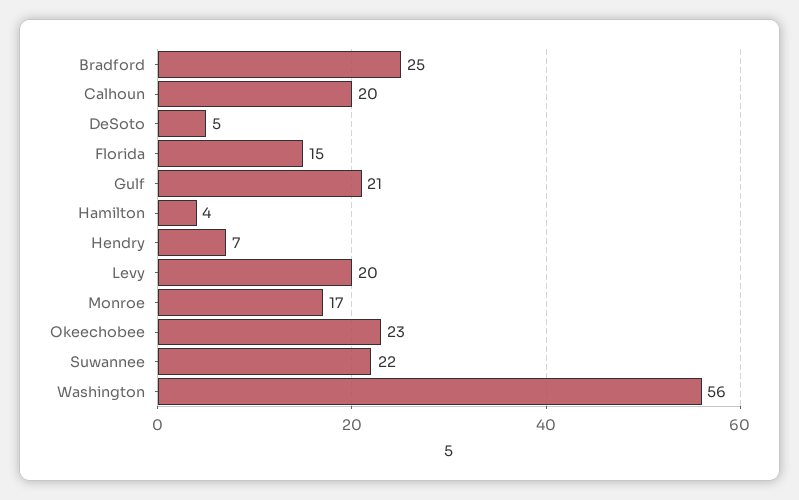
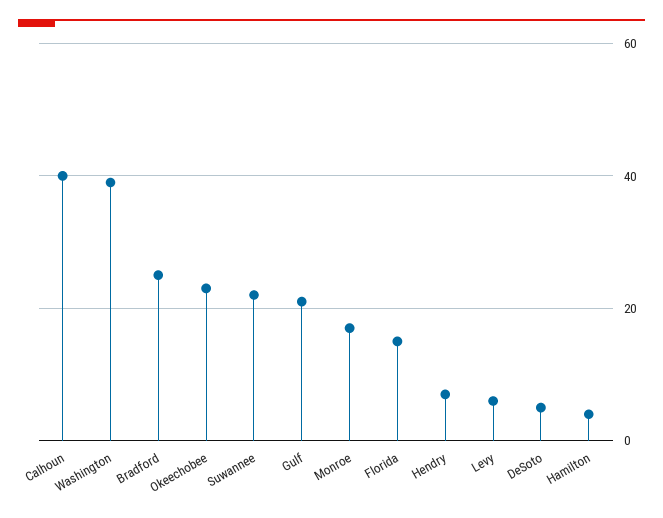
Calhoun: 20 -> 40
Levy: 20 -> 5
Washington: 56 -> 40

